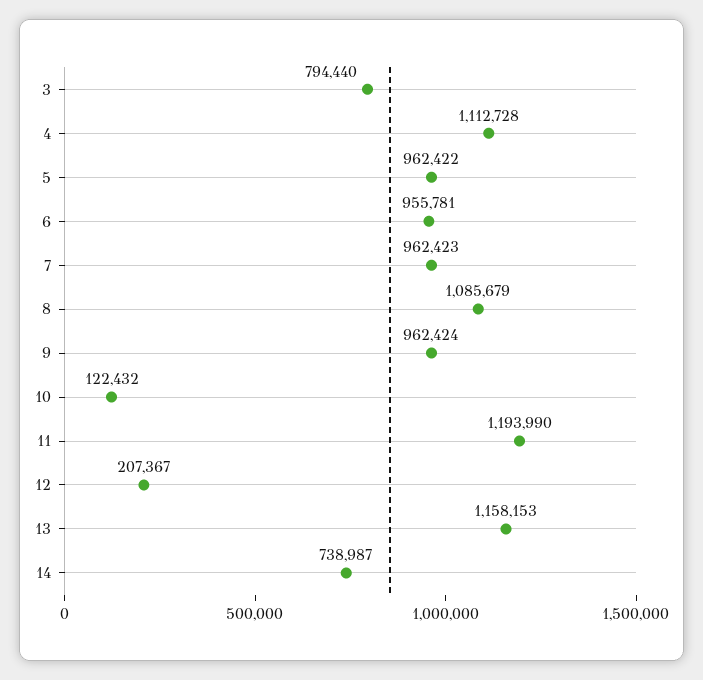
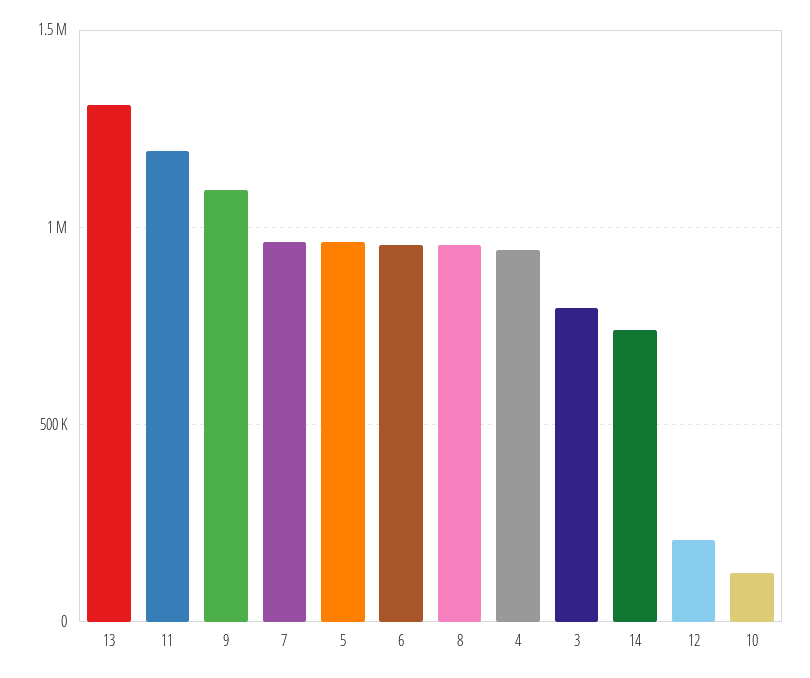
4: 1112728 -> 950000
8: 1085679 -> 950000
9: 962424 -> 1100000
13: 1158153 -> 1300000

